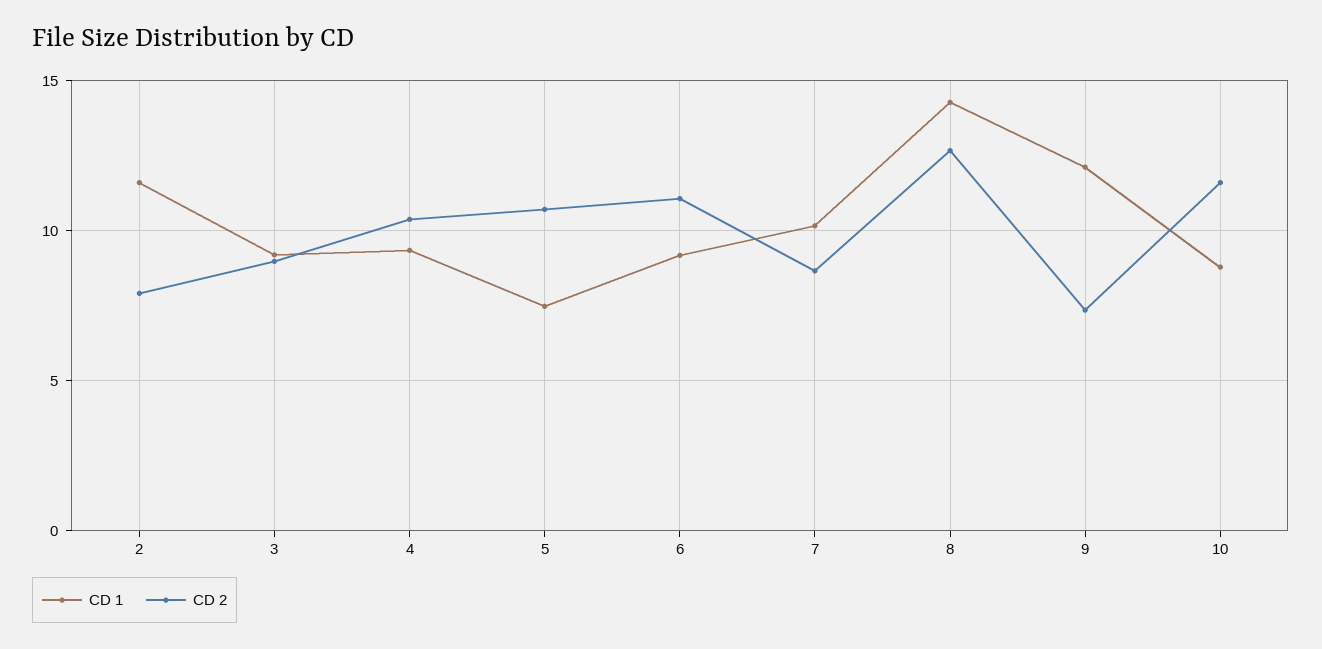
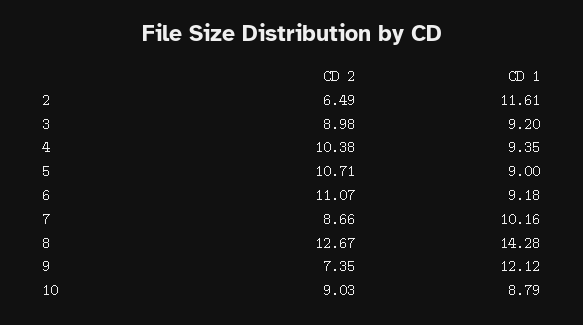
CD 2, 2: 8 -> 6.49
CD 1, 5: 7.5 -> 9
CD 2, 10: 11.5 -> 9.03

